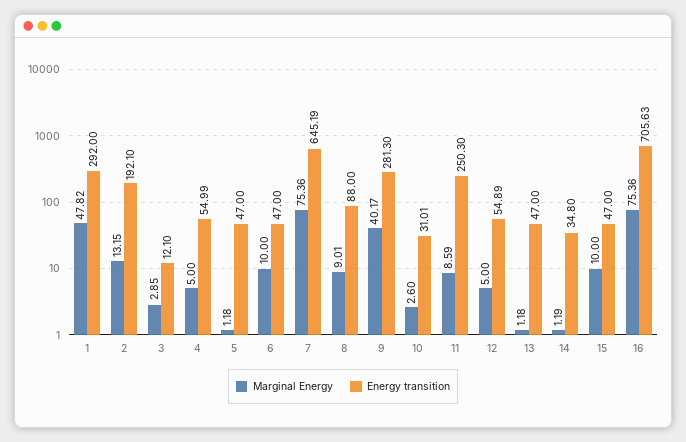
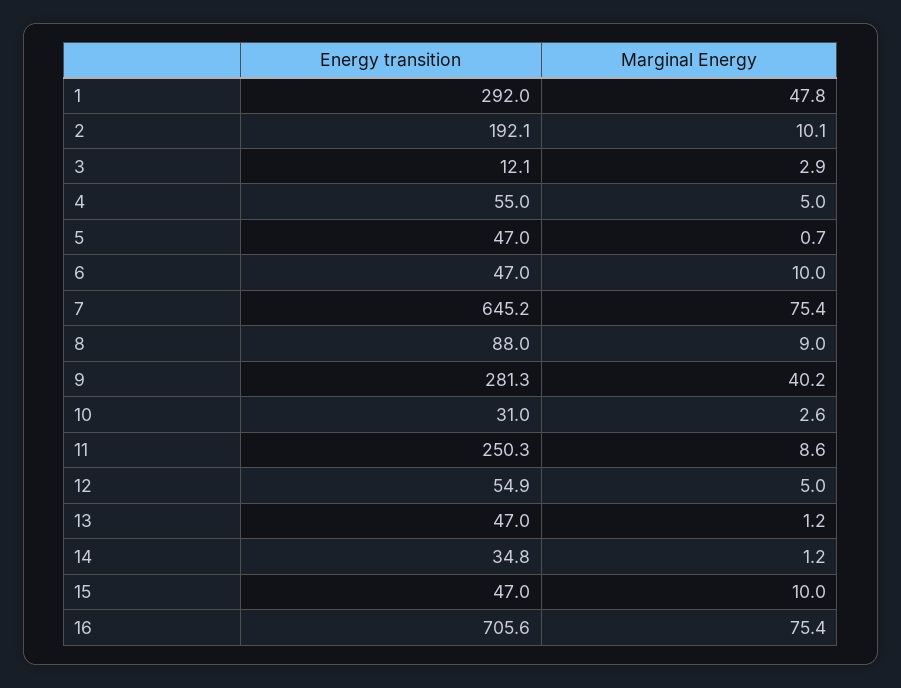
Marginal Energy, 2: 13.15 -> 10.1
Marginal Energy, 5: 1.18 -> 0.7

